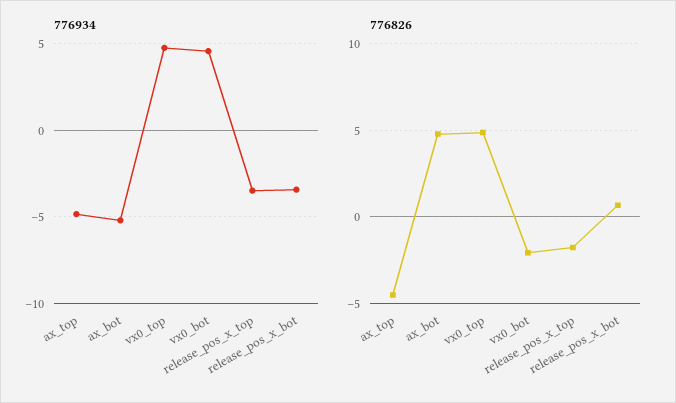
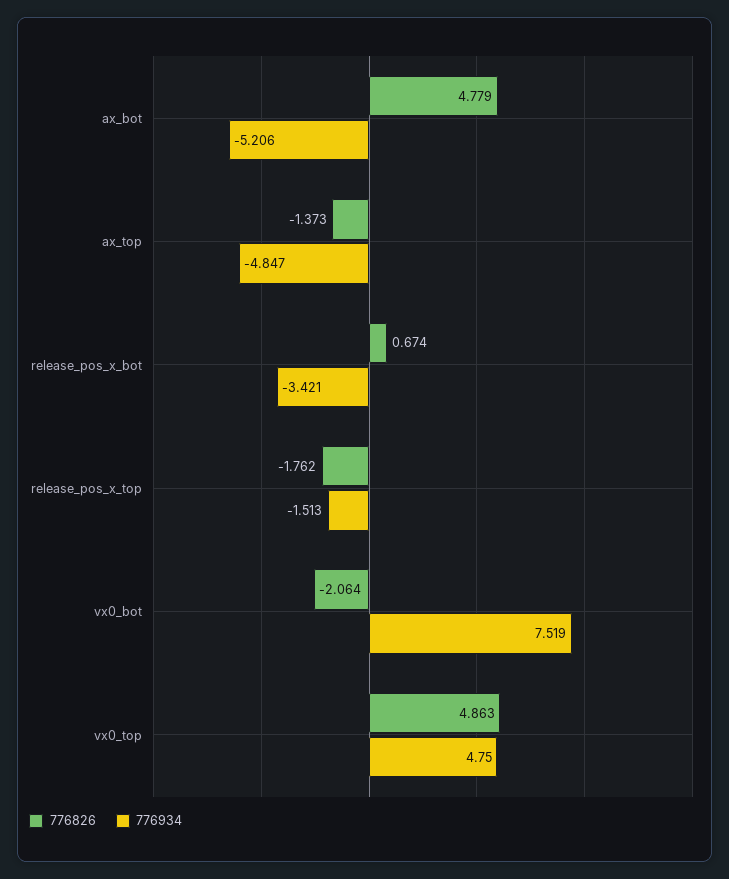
776934, vx0_bot: 4.5 -> 7.519
776934, release_pos_x_top: -3.5 -> -1.513
776826, ax_top: -4.5 -> -1.373

